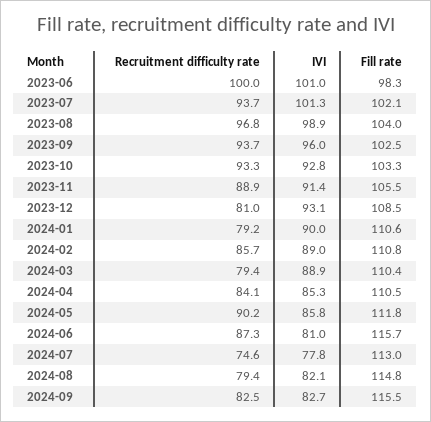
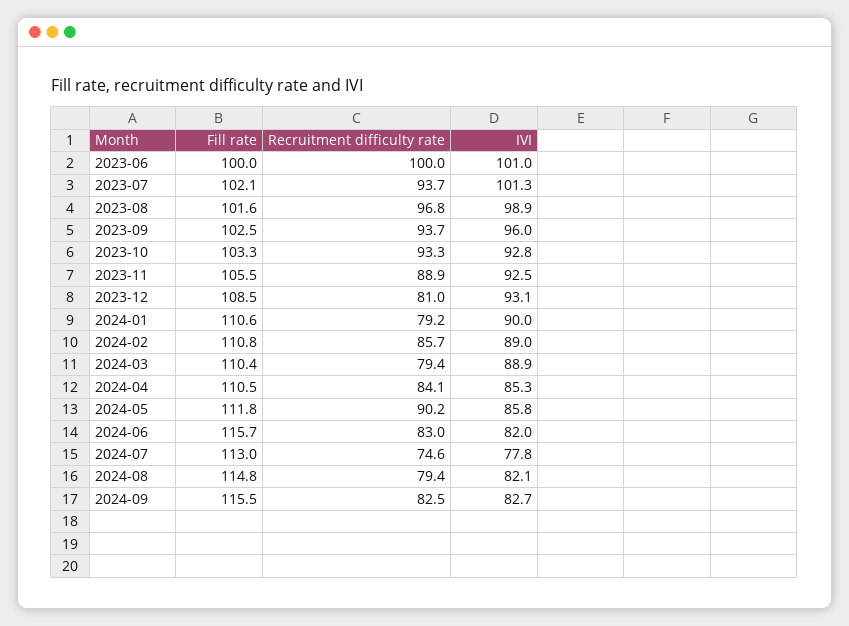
Fill rate, 2023-06: 98.3 -> 100
Fill rate, 2023-08: 104 -> 101.6
IVI, 2023-11: 91.4 -> 92.5
Recruitment difficulty rate, 2024-06: 87.3 -> 83
IVI, 2024-06: 81 -> 82

